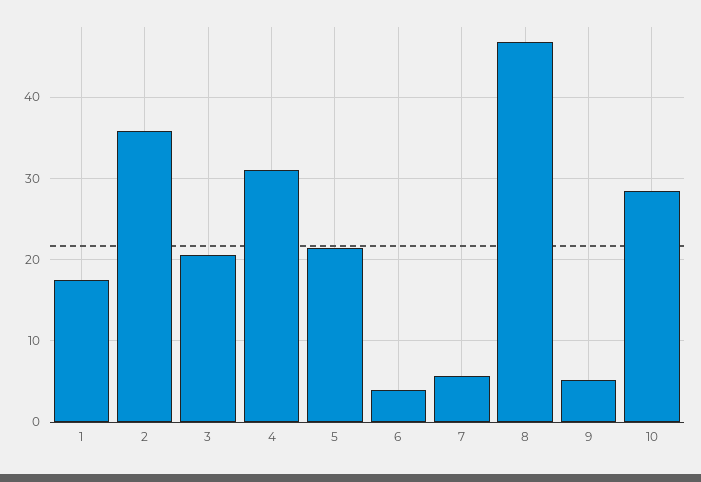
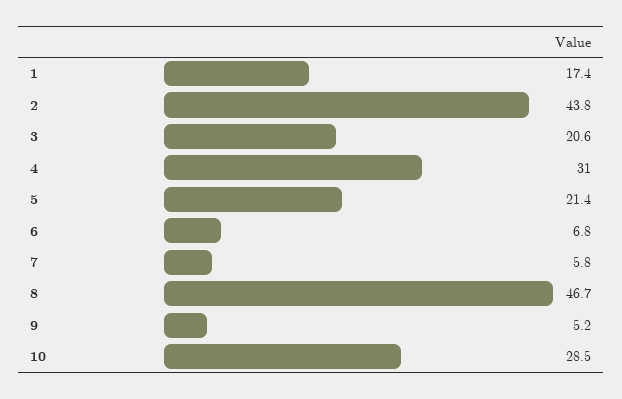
2: 36 -> 43.8
6: 4 -> 6.8

